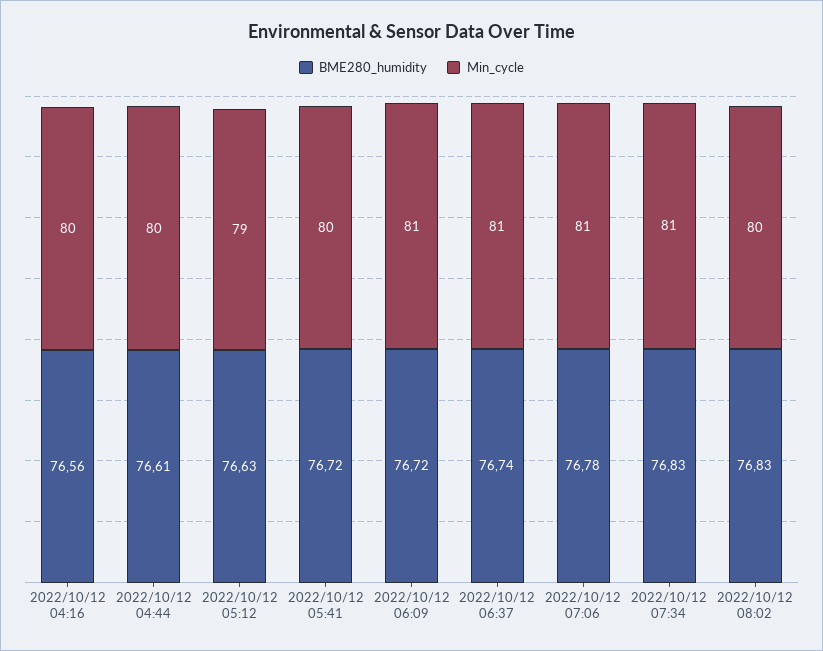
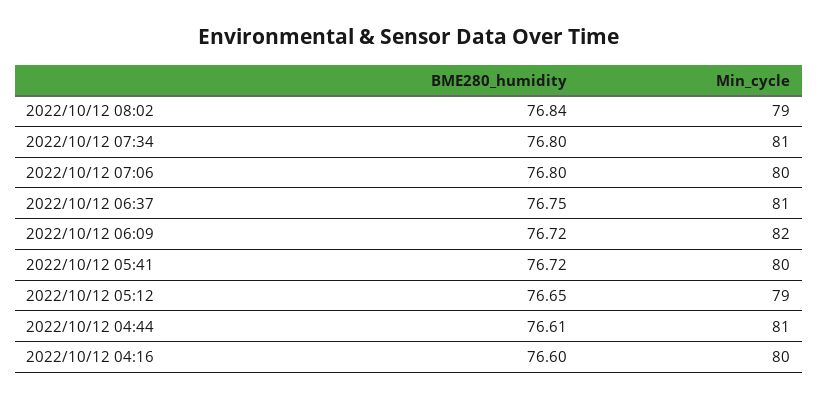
BME280_humidity, 2022/10/12 04:16: 76.56 -> 76.6
Min_cycle, 2022/10/12 04:44: 80 -> 81
BME280_humidity, 2022/10/12 05:12: 76.63 -> 76.65
Min_cycle, 2022/10/12 06:09: 81 -> 82
BME280_humidity, 2022/10/12 06:37: 76.74 -> 76.75
BME280_humidity, 2022/10/12 07:06: 76.78 -> 76.8
Min_cycle, 2022/10/12 07:06: 81 -> 80
BME280_humidity, 2022/10/12 07:34: 76.83 -> 76.8
BME280_humidity, 2022/10/12 08:02: 76.83 -> 76.84
Min_cycle, 2022/10/12 08:02: 80 -> 79

